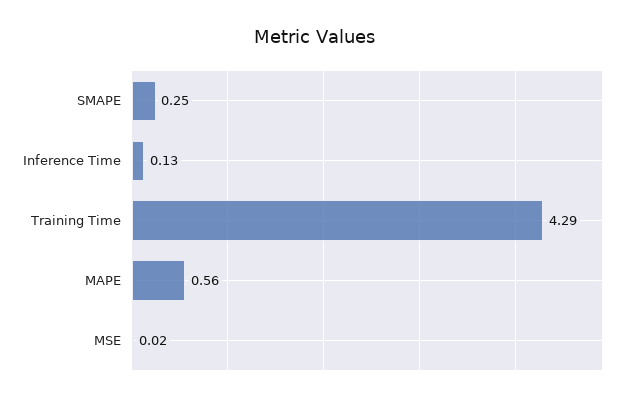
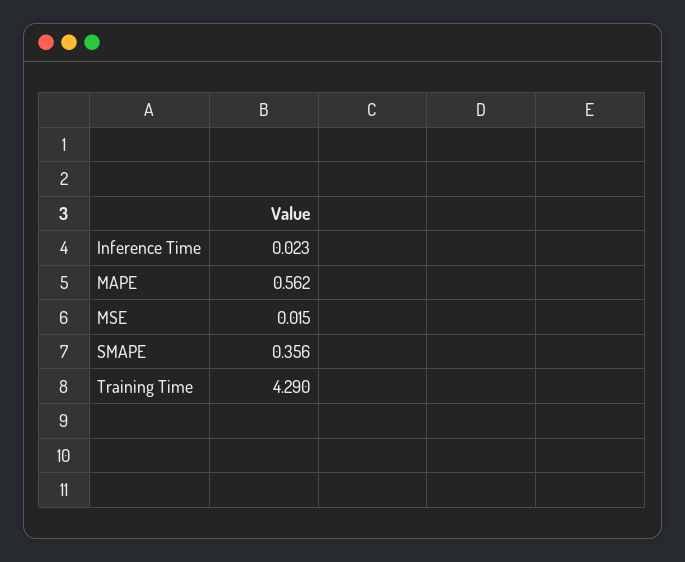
SMAPE: 0.25 -> 0.356
Inference Time: 0.13 -> 0.023

